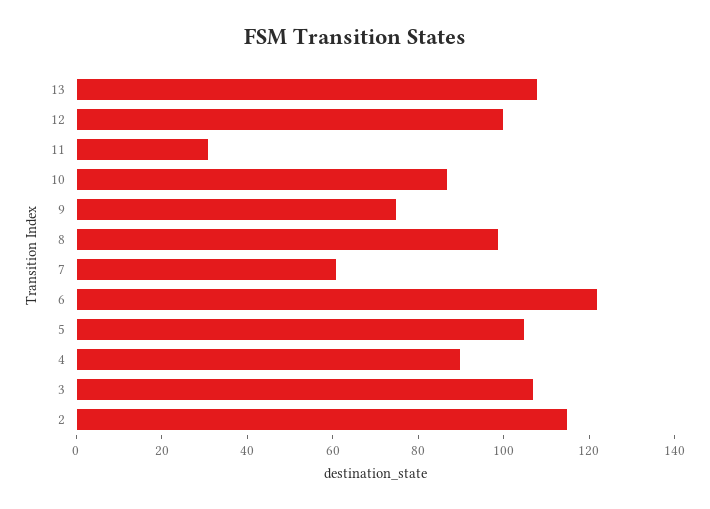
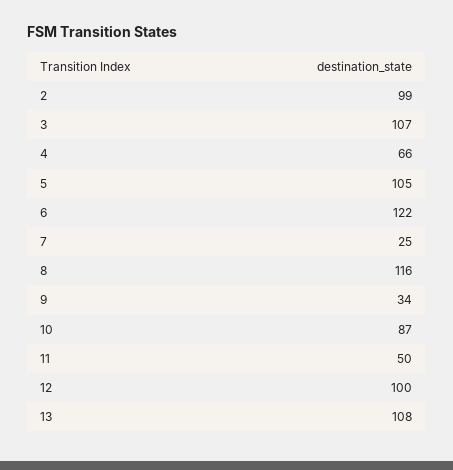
11: 30 -> 50
9: 75 -> 34
8: 100 -> 116
7: 60 -> 25
4: 90 -> 66
2: 115 -> 99

